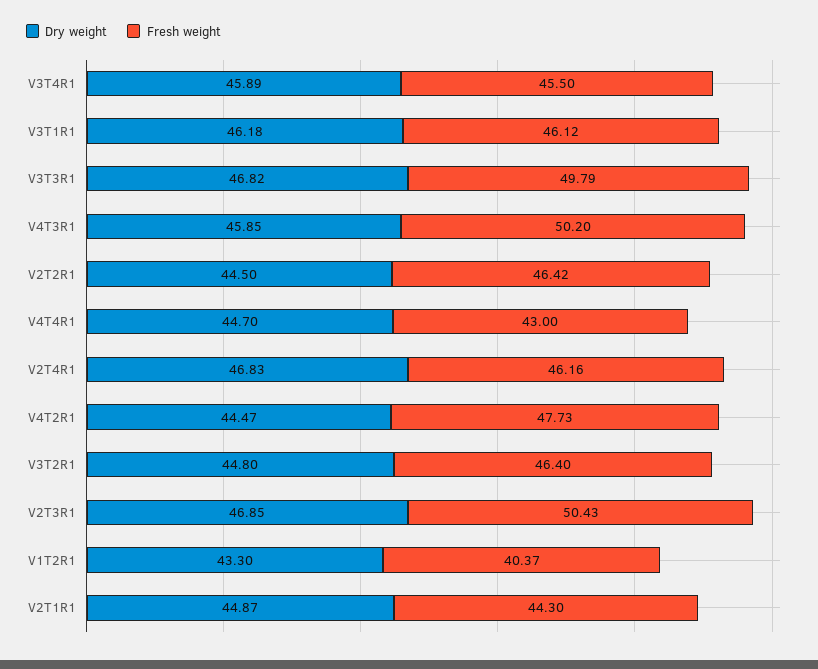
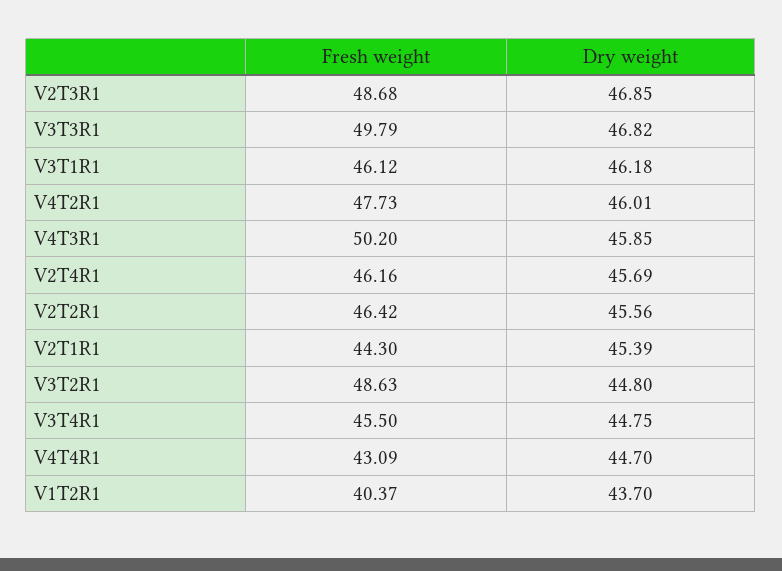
Dry weight, V3T4R1: 45.89 -> 44.75
Dry weight, V2T2R1: 44.5 -> 45.56
Fresh weight, V4T4R1: 43 -> 43.09
Dry weight, V2T4R1: 46.83 -> 45.69
Dry weight, V4T2R1: 44.47 -> 46.01
Fresh weight, V3T2R1: 46.4 -> 48.63
Fresh weight, V2T3R1: 50.43 -> 48.68
Dry weight, V1T2R1: 43.3 -> 43.7
Dry weight, V2T1R1: 44.87 -> 45.39

